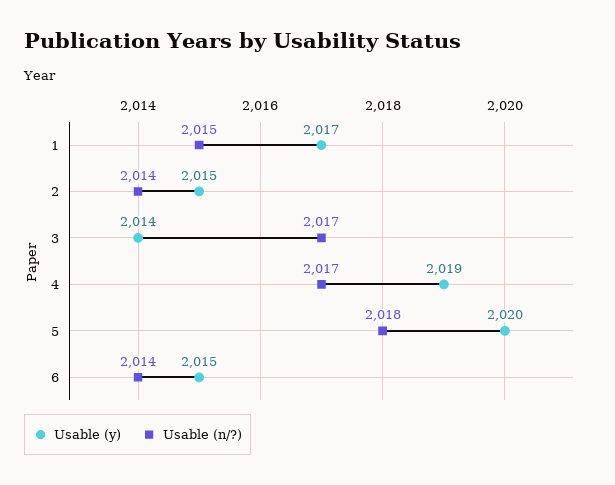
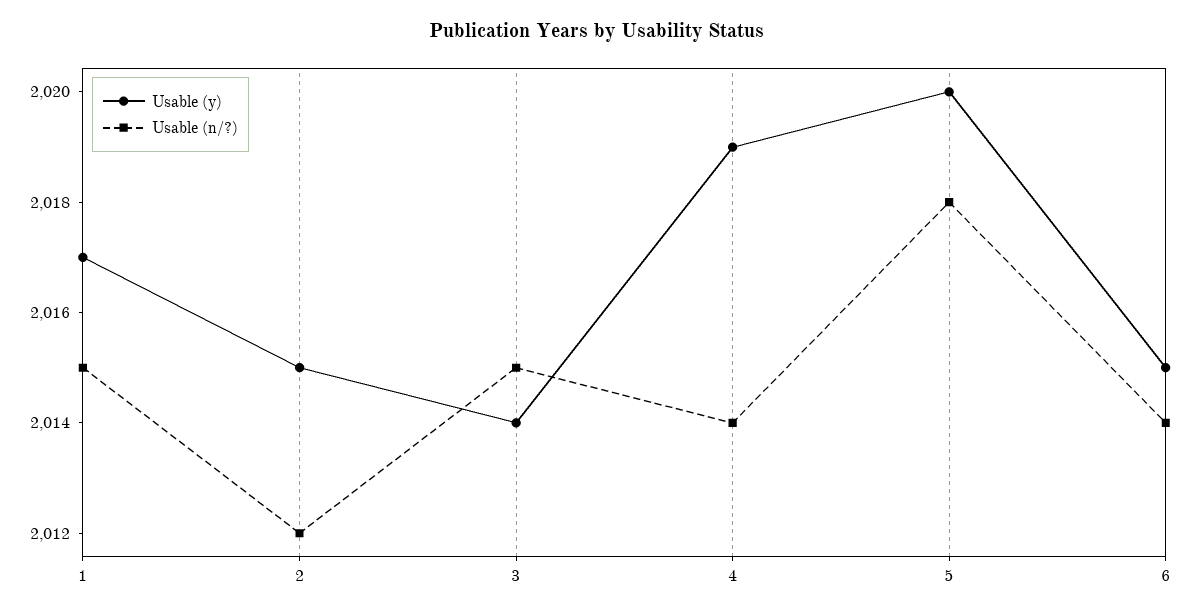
Usable (n/?), 2: 2014 -> 2012
Usable (n/?), 3: 2017 -> 2015
Usable (n/?), 4: 2017 -> 2014

